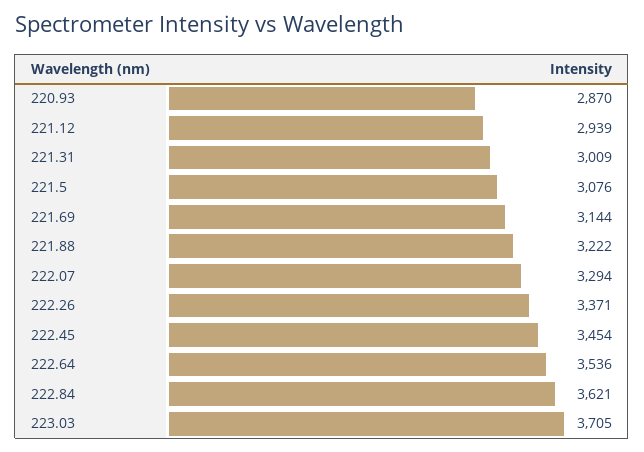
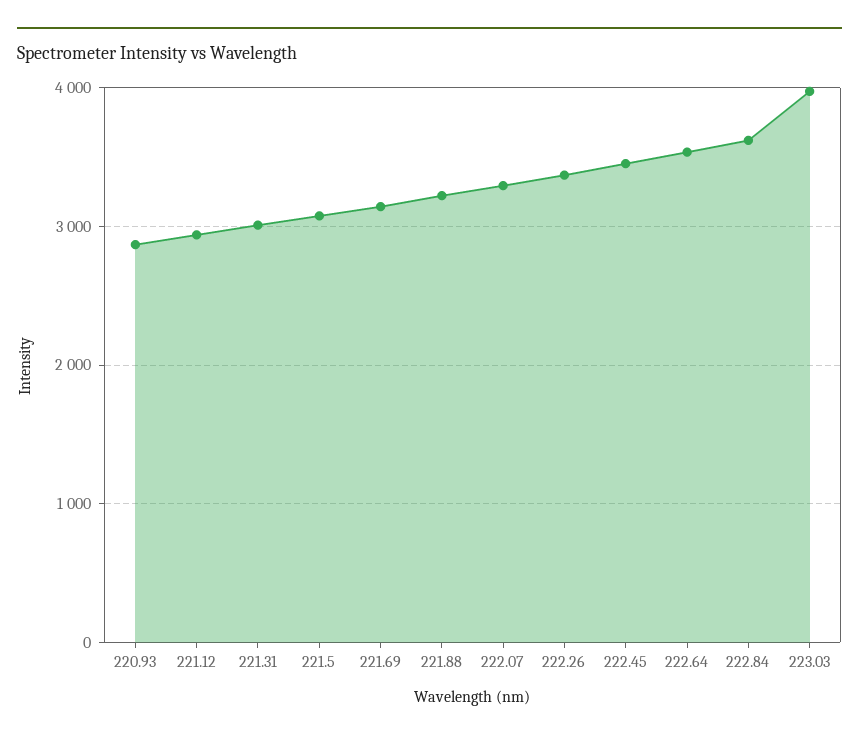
223.03: 3705 -> 4000

